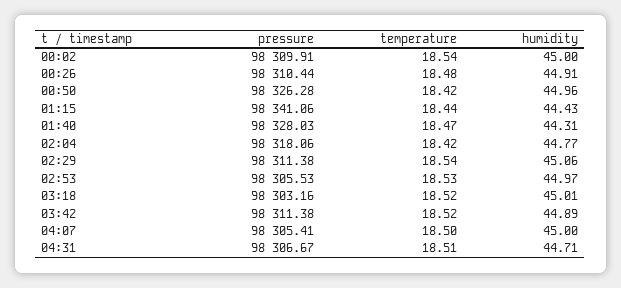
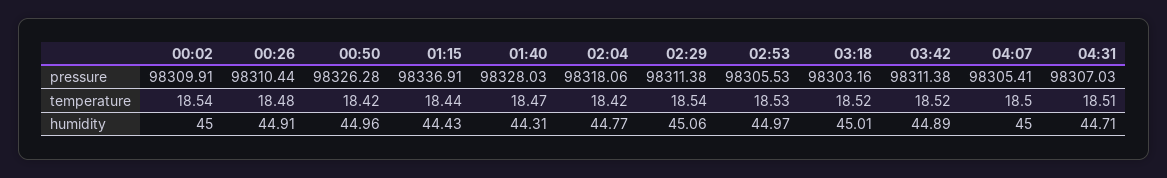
pressure, 01:15: 98341.06 -> 98336.91
pressure, 04:31: 98306.67 -> 98307.03

